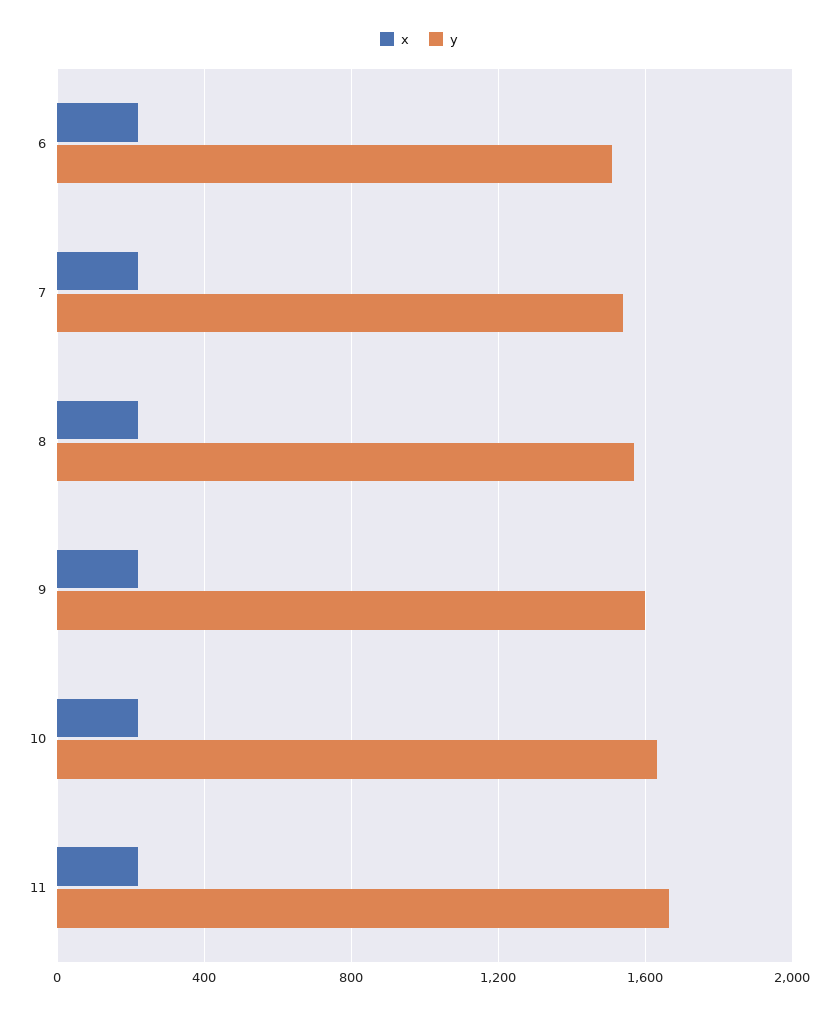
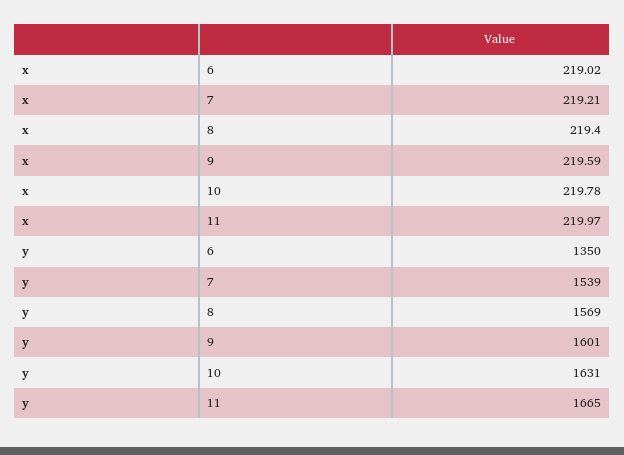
y, 6: 1500 -> 1350

